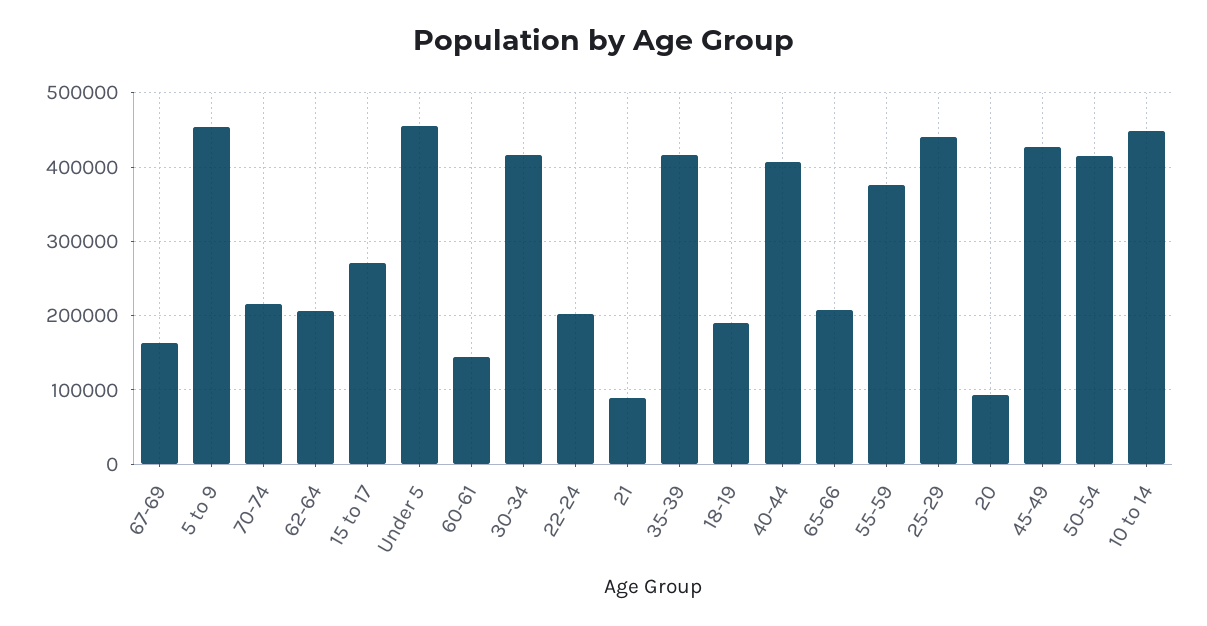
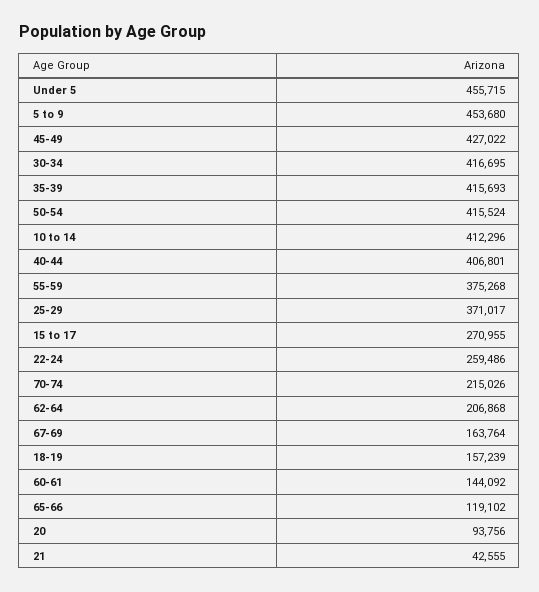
22-24: 200000 -> 259486
21: 90000 -> 42555
18-19: 190000 -> 157239
65-66: 210000 -> 119102
25-29: 440000 -> 371017
10 to 14: 450000 -> 412296

